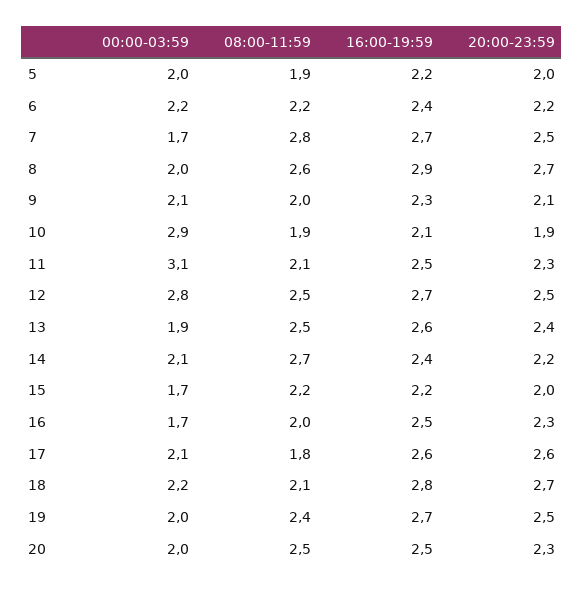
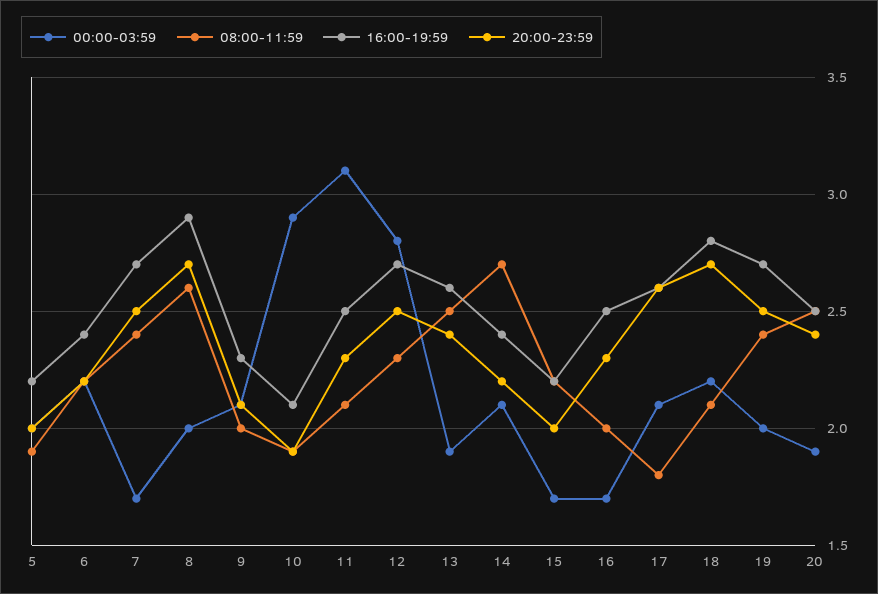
08:00-11:59, 7: 2.8 -> 2.4
08:00-11:59, 12: 2.5 -> 2.3
00:00-03:59, 20: 2 -> 1.9
20:00-23:59, 20: 2.3 -> 2.4

